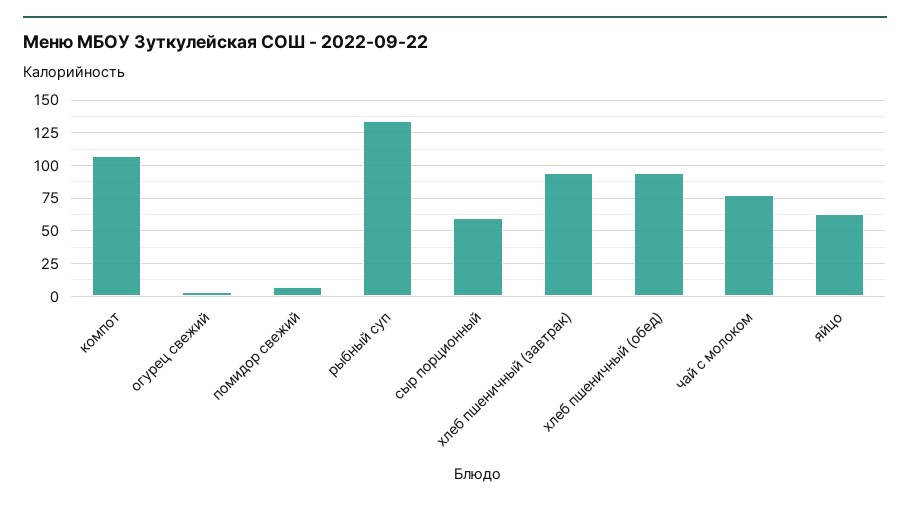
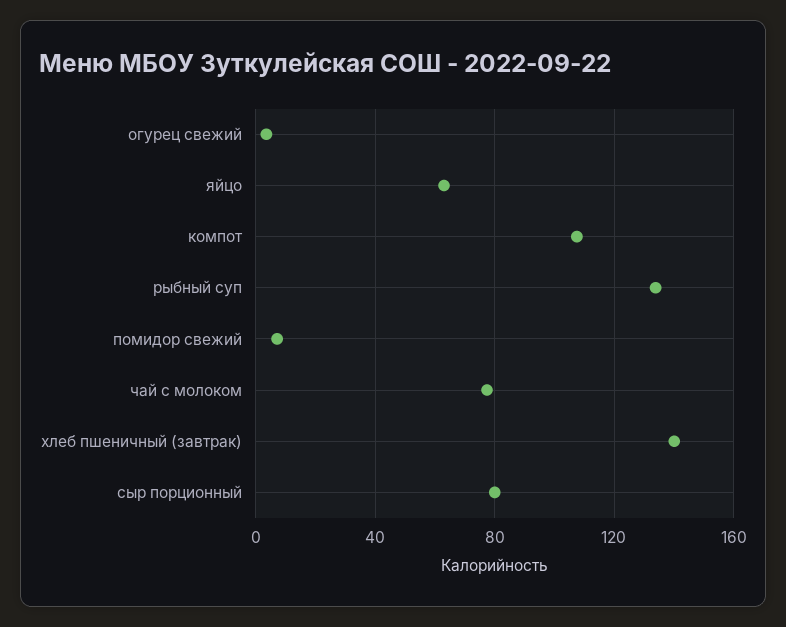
сыр порционный: 60 -> 80
хлеб пшеничный (завтрак): 95 -> 140
хлеб пшеничный (обед): 95 -> none

